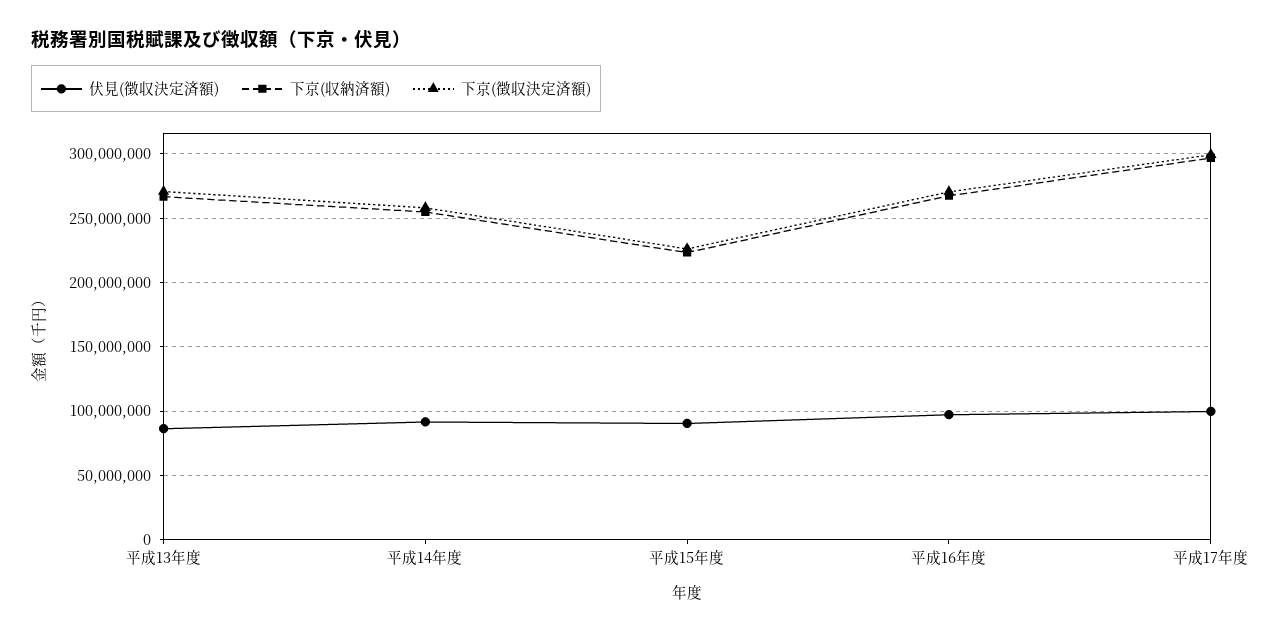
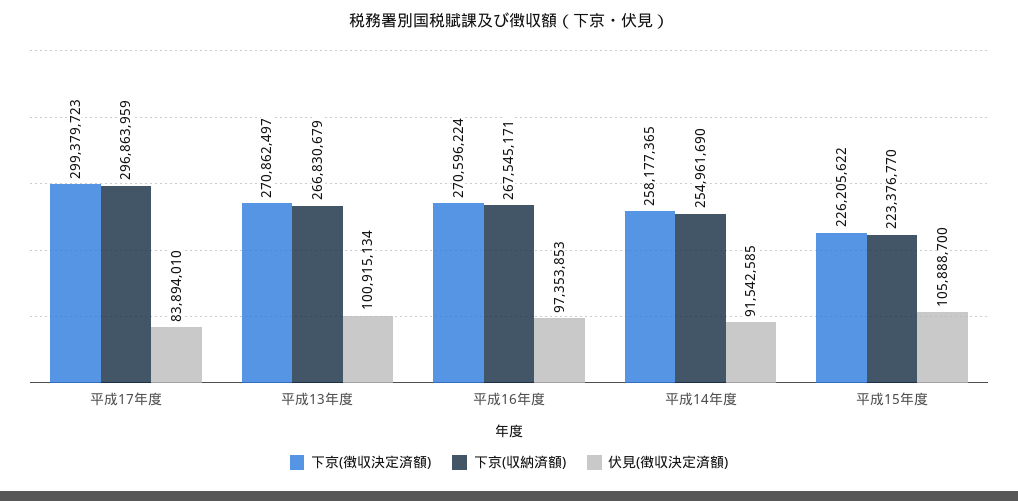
伏見(徴収決定済額), 平成13年度: 85000000 -> 100915134
伏見(徴収決定済額), 平成15年度: 90000000 -> 105888700
伏見(徴収決定済額), 平成17年度: 100000000 -> 83894010

